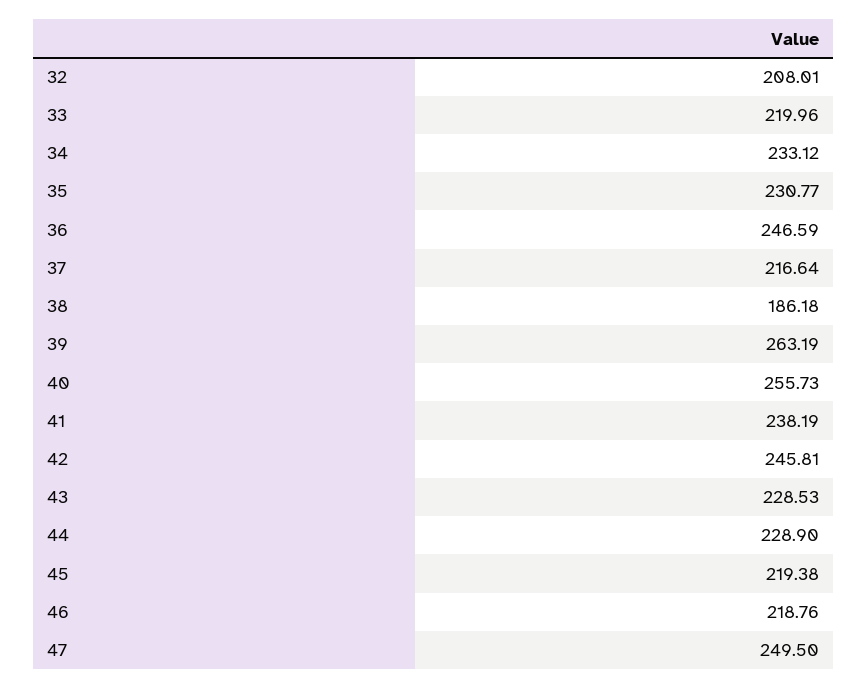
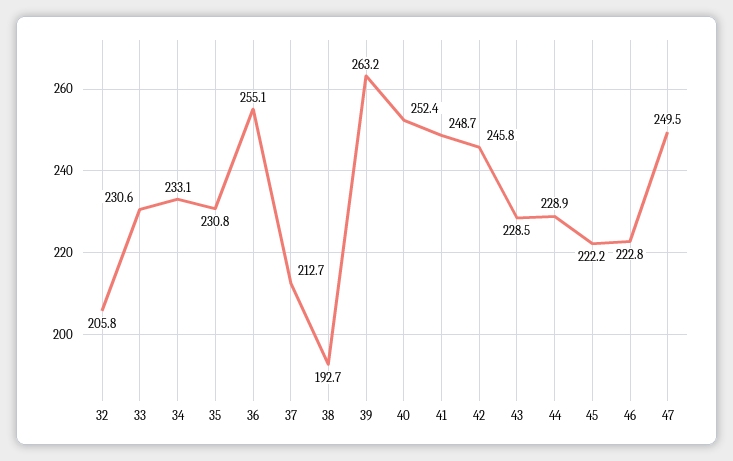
32: 208.01 -> 205.8
33: 219.96 -> 230.6
36: 246.59 -> 255.1
37: 216.64 -> 212.7
38: 186.18 -> 192.7
40: 255.73 -> 252.4
41: 238.19 -> 248.7
45: 219.38 -> 222.2
46: 218.76 -> 222.8

